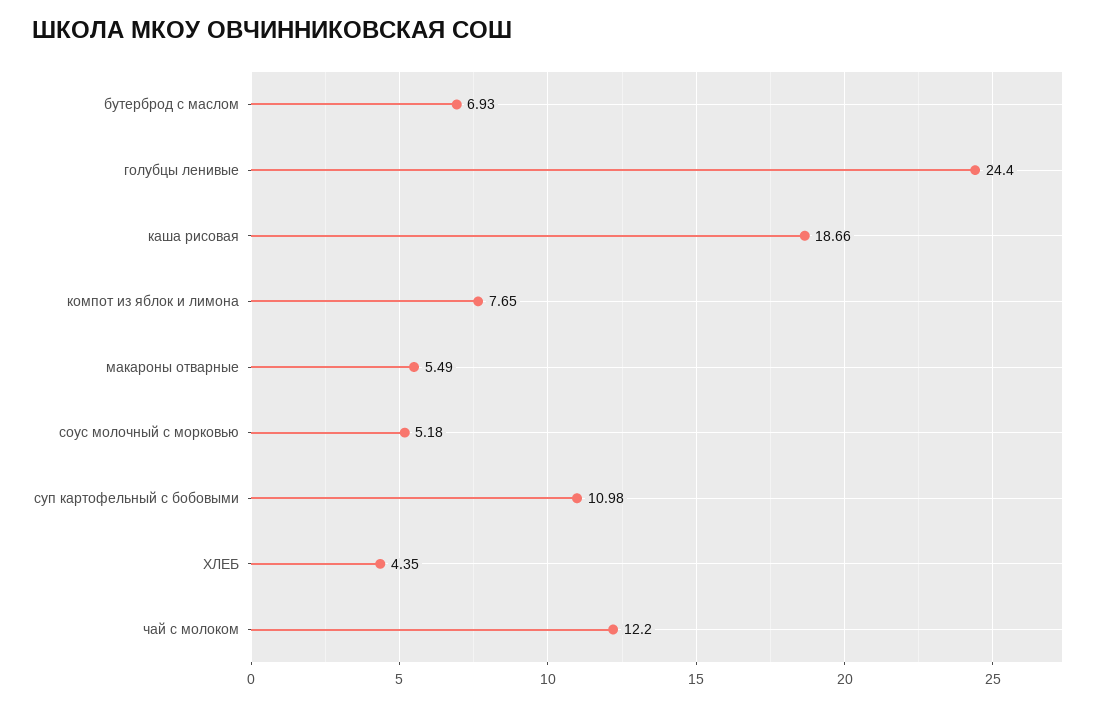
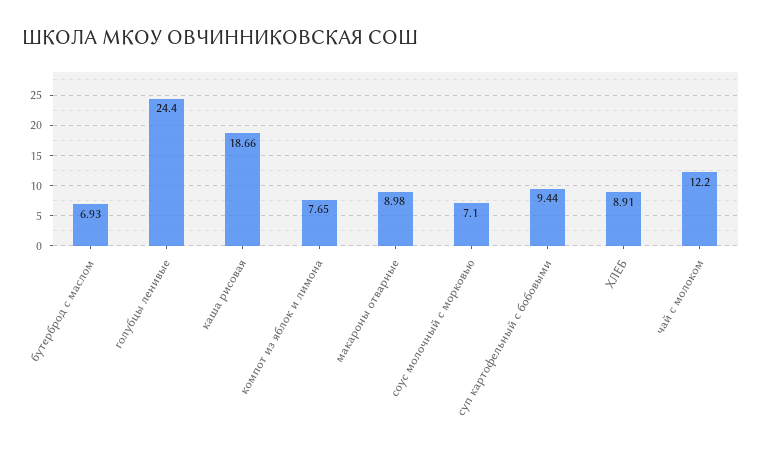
макароны отварные: 5.49 -> 8.98
соус молочный с морковью: 5.18 -> 7.1
суп картофельный с бобовыми: 10.98 -> 9.44
ХЛЕБ: 4.35 -> 8.91

